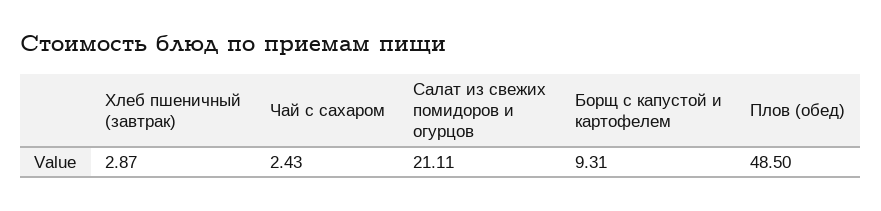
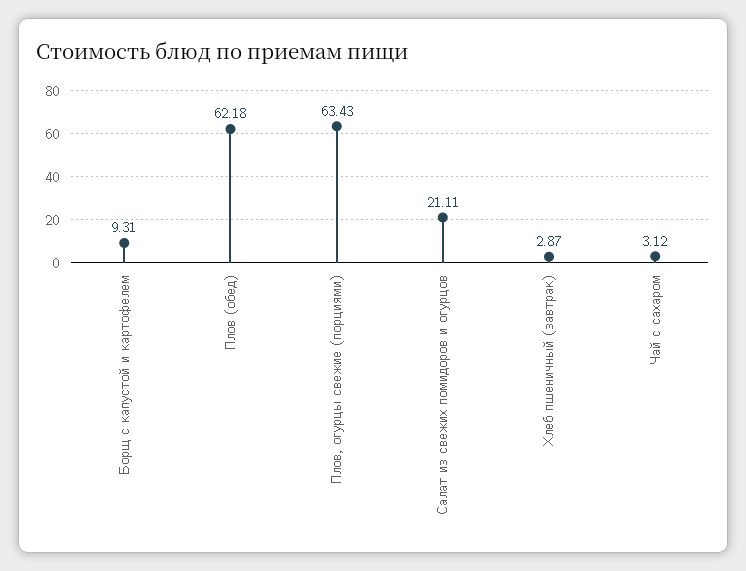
Чай с сахаром: 2.43 -> 3.12
Плов (обед): 48.5 -> 62.18
Плов, огурцы свежие (порциями): none -> 63.43

